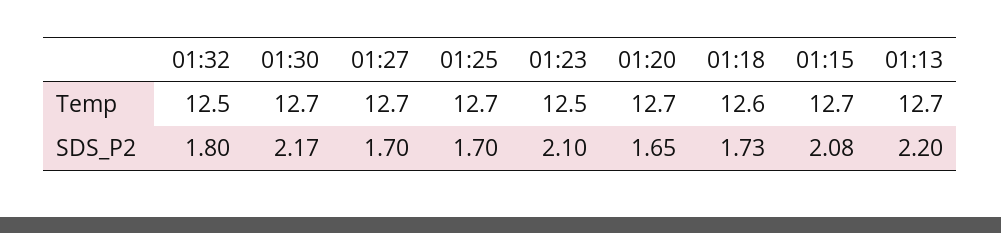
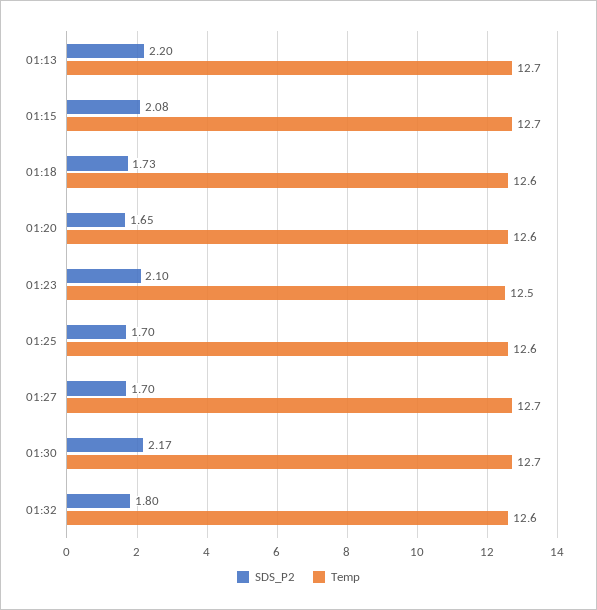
Temp, 01:32: 12.5 -> 12.6
Temp, 01:25: 12.7 -> 12.6
Temp, 01:20: 12.7 -> 12.6

